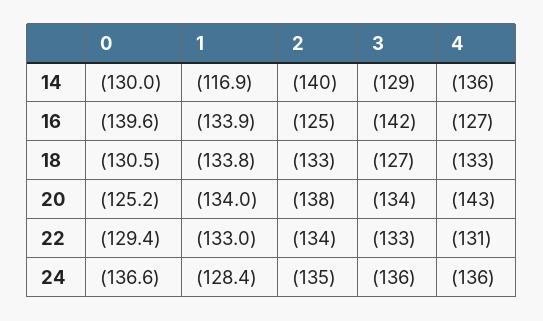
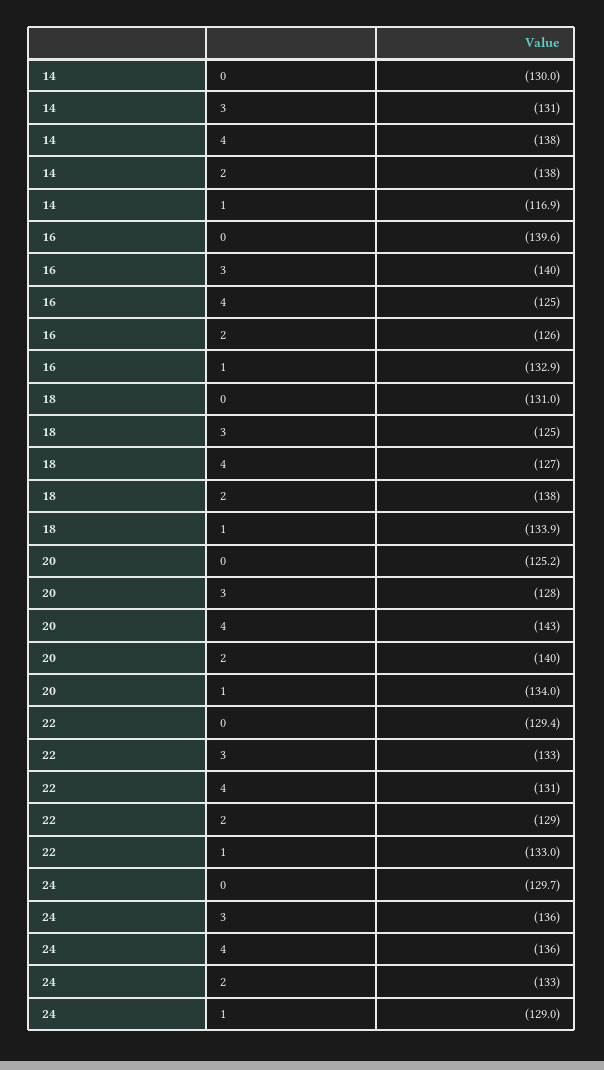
2, 14: -140 -> -138
3, 14: -129 -> -131
4, 14: -136 -> -138
1, 16: -133.9 -> -132.9
2, 16: -125 -> -126
3, 16: -142 -> -140
4, 16: -127 -> -125
0, 18: -130.5 -> -131
1, 18: -133.8 -> -133.9
2, 18: -133 -> -138
3, 18: -127 -> -125
4, 18: -133 -> -127
2, 20: -138 -> -140
3, 20: -134 -> -128
2, 22: -134 -> -129
0, 24: -136.6 -> -129.7
1, 24: -128.4 -> -129
2, 24: -135 -> -133

